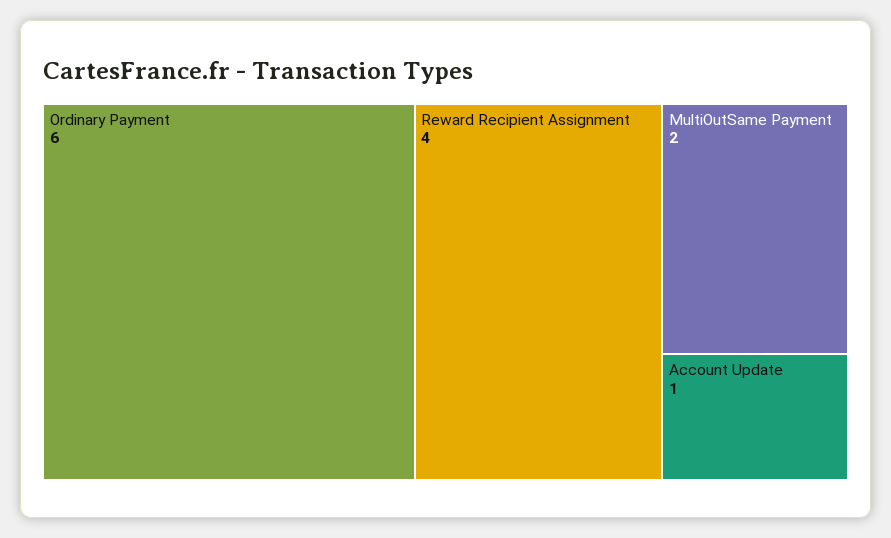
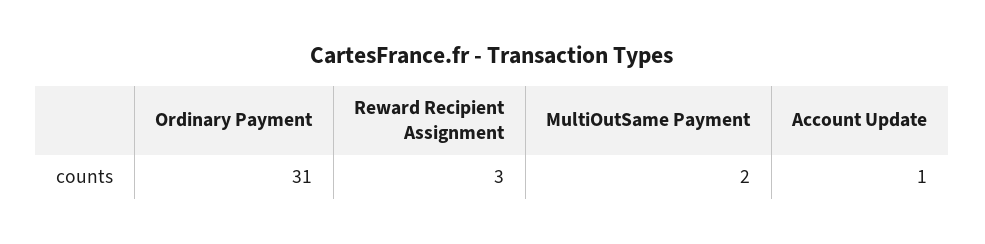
Ordinary Payment: 6 -> 31
Reward Recipient Assignment: 4 -> 3

